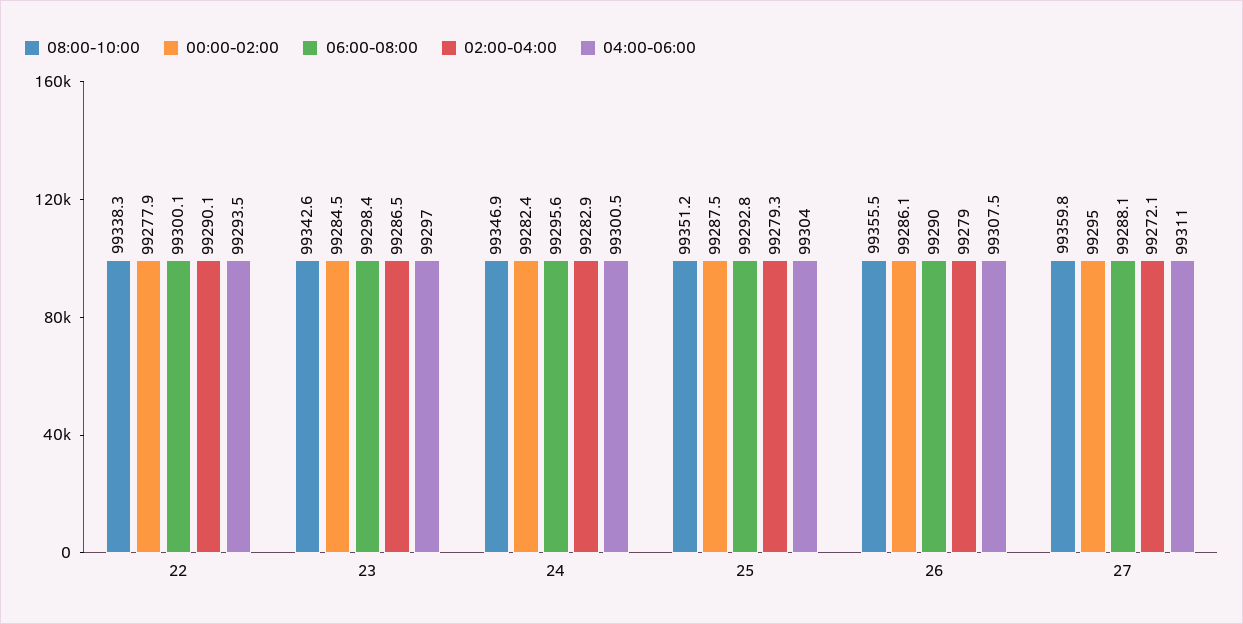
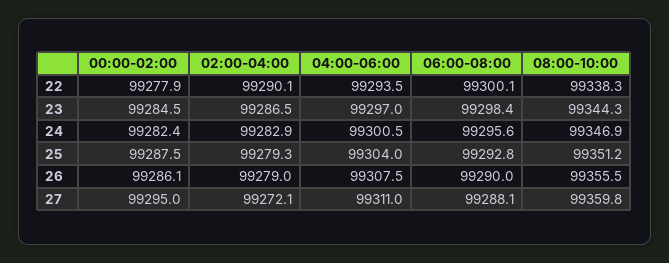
08:00-10:00, 23: 99342.6 -> 99344.3

